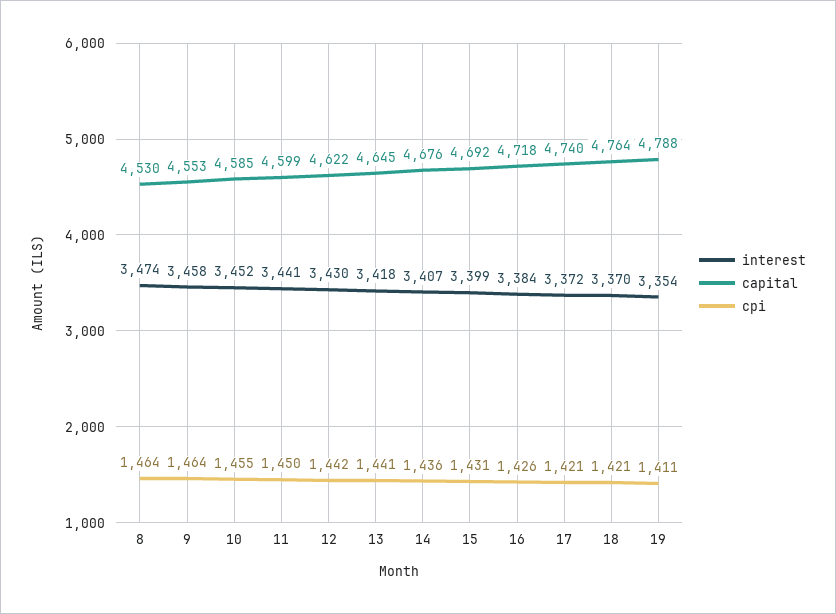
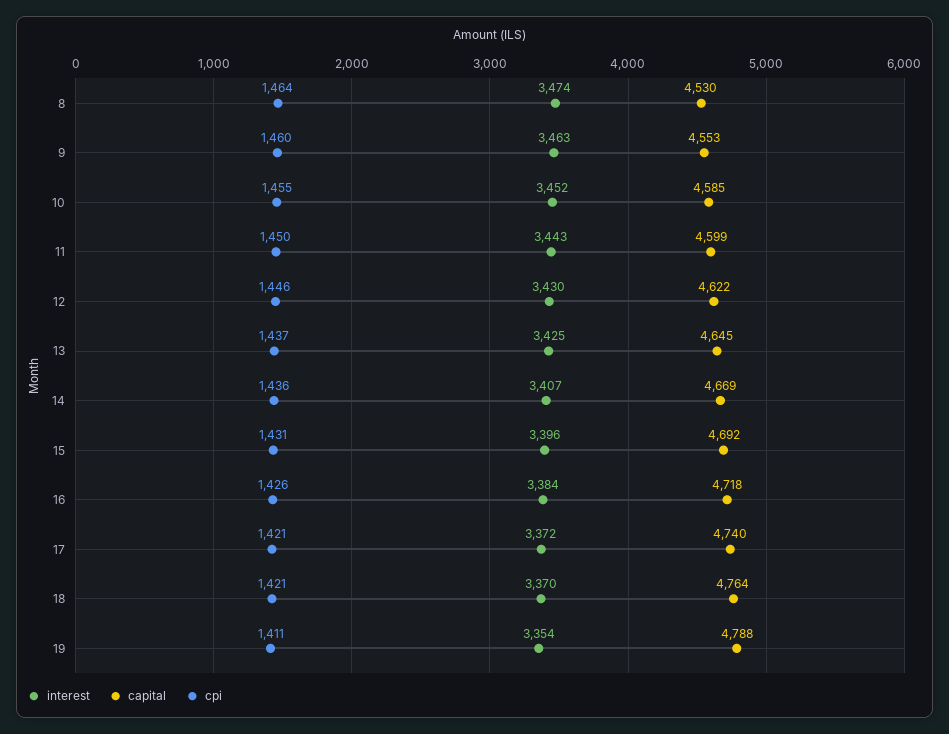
interest, 9: 3458 -> 3463
cpi, 9: 1464 -> 1460
interest, 11: 3441 -> 3443
cpi, 12: 1442 -> 1446
interest, 13: 3418 -> 3425
cpi, 13: 1441 -> 1437
capital, 14: 4676 -> 4669
interest, 15: 3399 -> 3396

